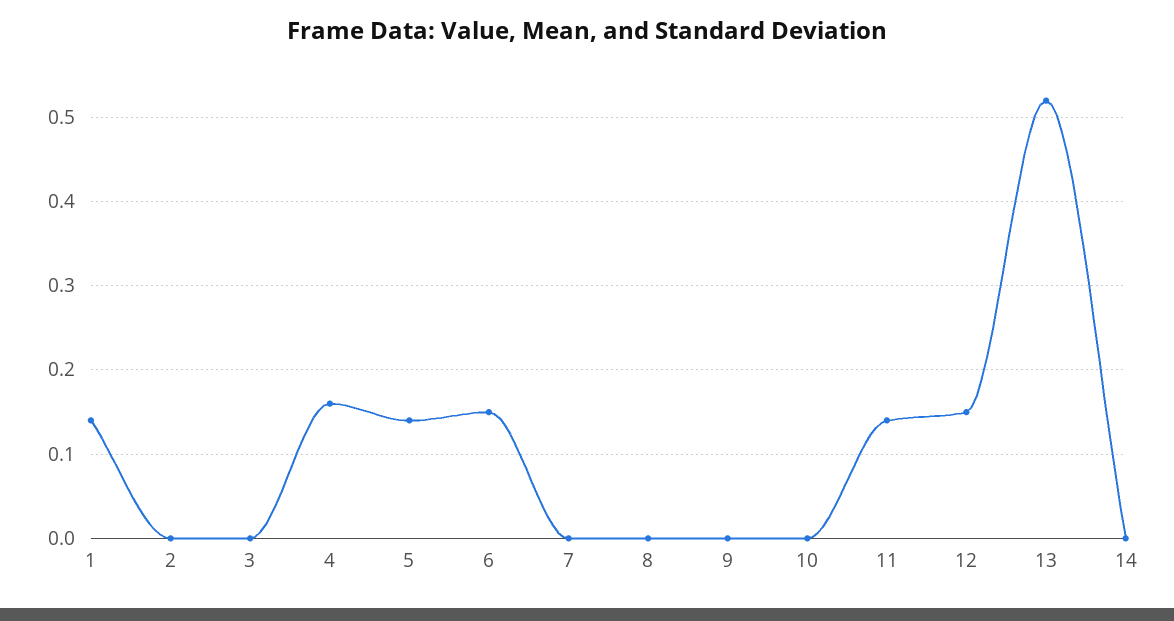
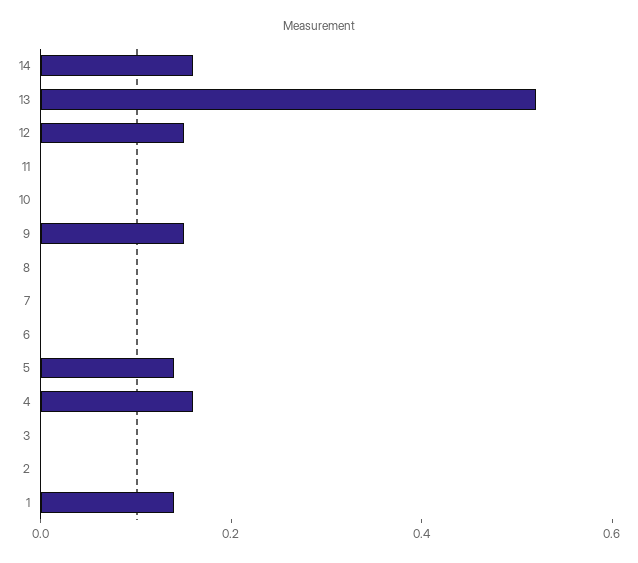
6: 0.15 -> 0
9: 0 -> 0.15
11: 0.14 -> 0
14: 0 -> 0.15

